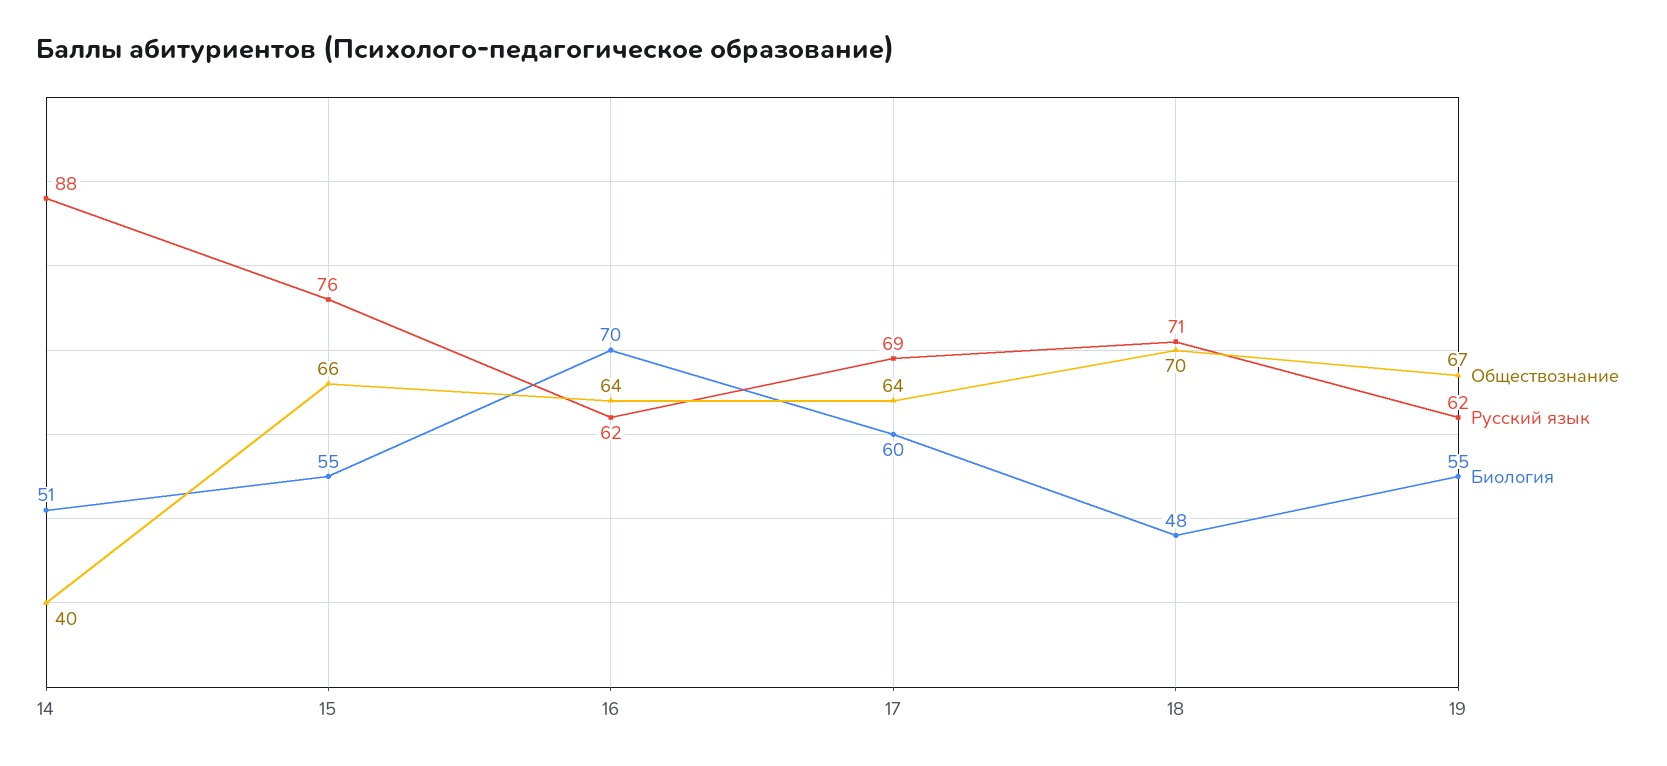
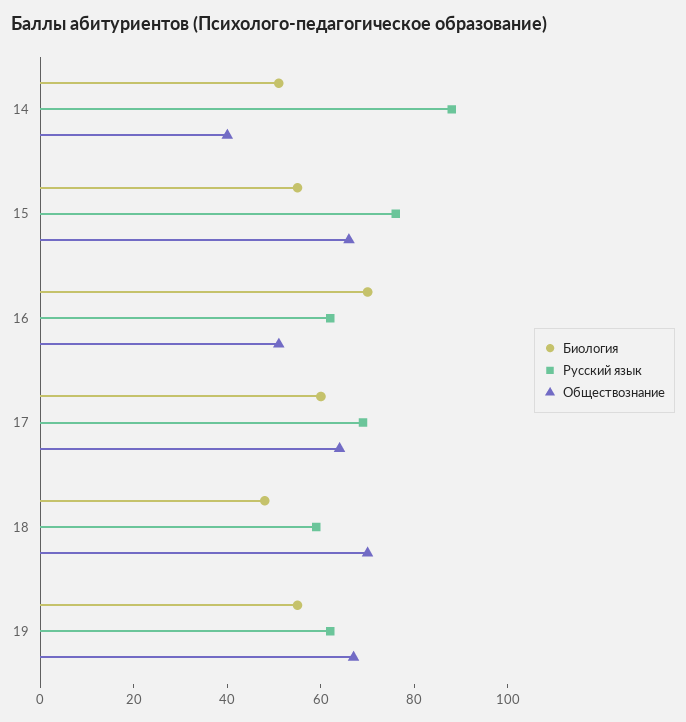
Обществознание, 16: 64 -> 50
Русский язык, 18: 71 -> 60

